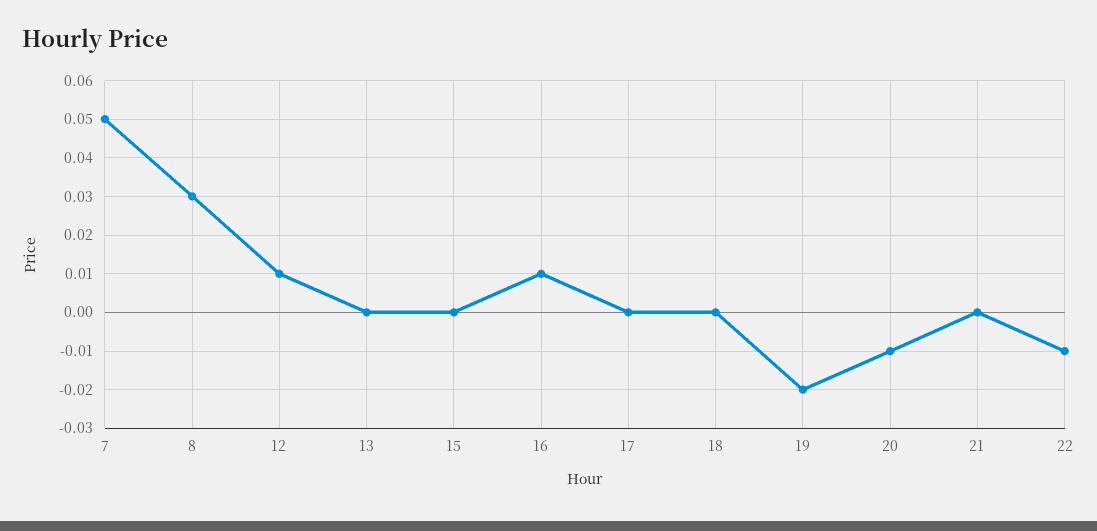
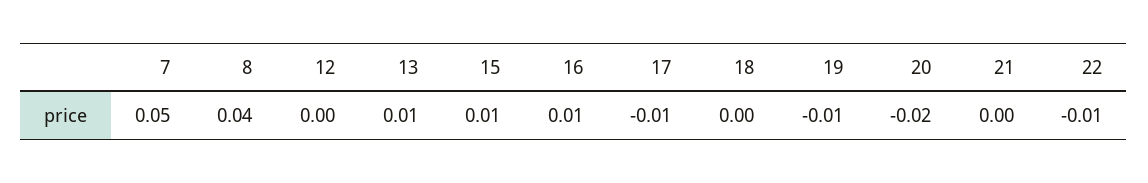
8: 0.03 -> 0.04
12: 0.01 -> 0
13: 0 -> 0.01
15: 0 -> 0.01
17: 0 -> -0.01
19: -0.02 -> -0.01
20: -0.01 -> -0.02

